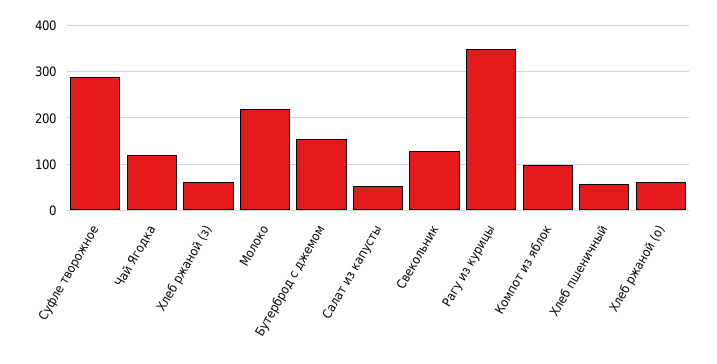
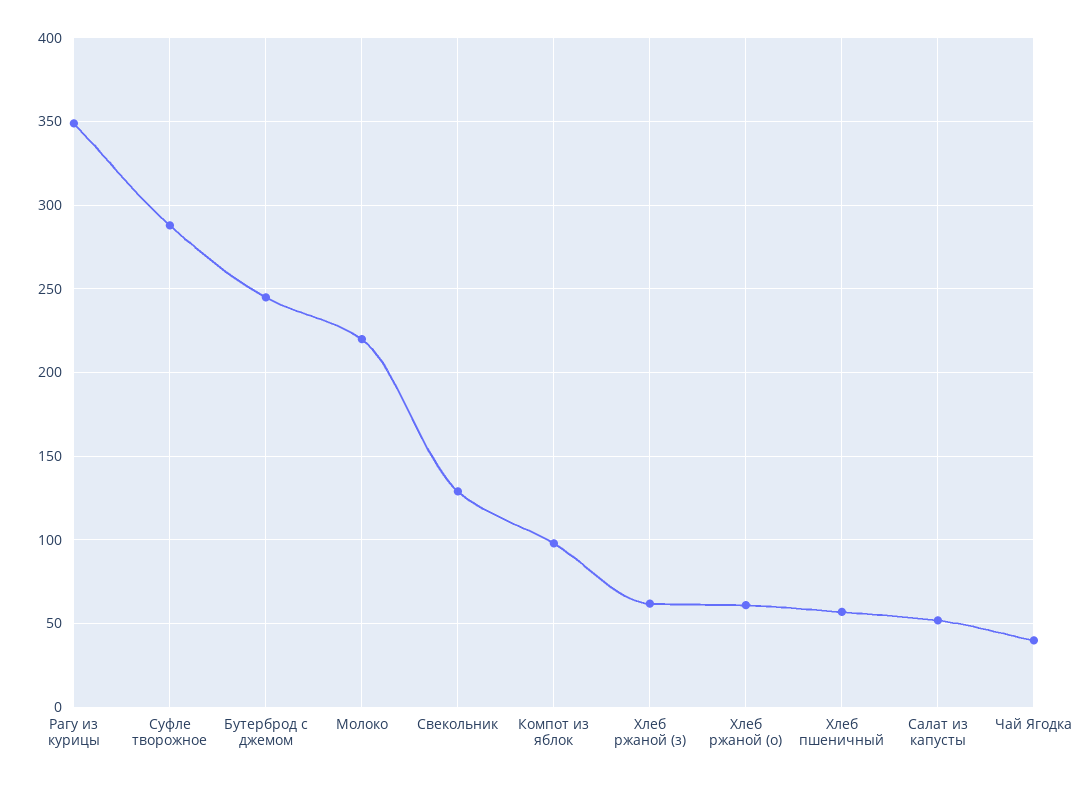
Чай Ягодка: 120 -> 40
Бутерброд с джемом: 160 -> 245

